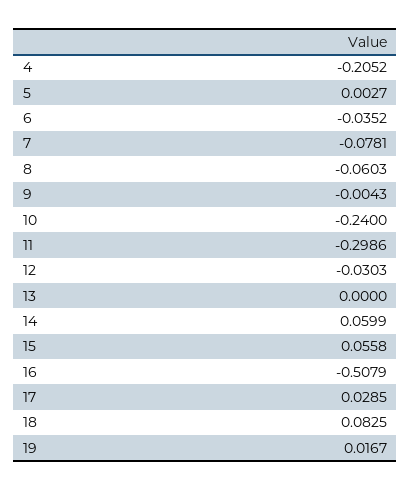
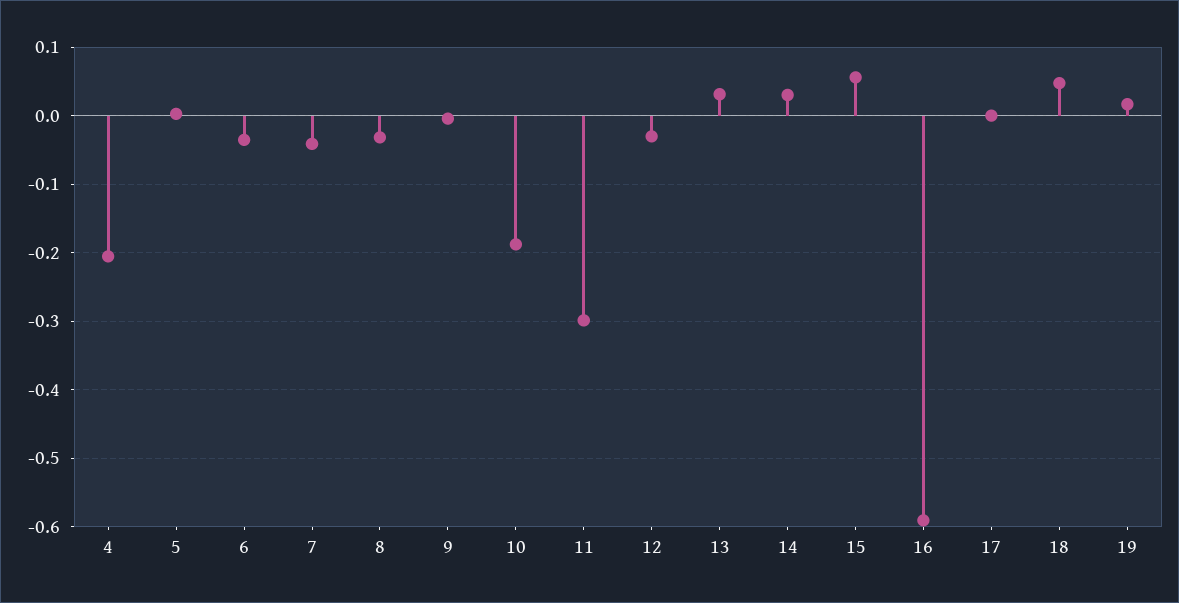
7: -0.0781 -> -0.04
8: -0.0603 -> -0.03
10: -0.24 -> -0.19
13: 0 -> 0.03
14: 0.0599 -> 0.03
16: -0.5079 -> -0.59
17: 0.0285 -> 0
18: 0.0825 -> 0.05

